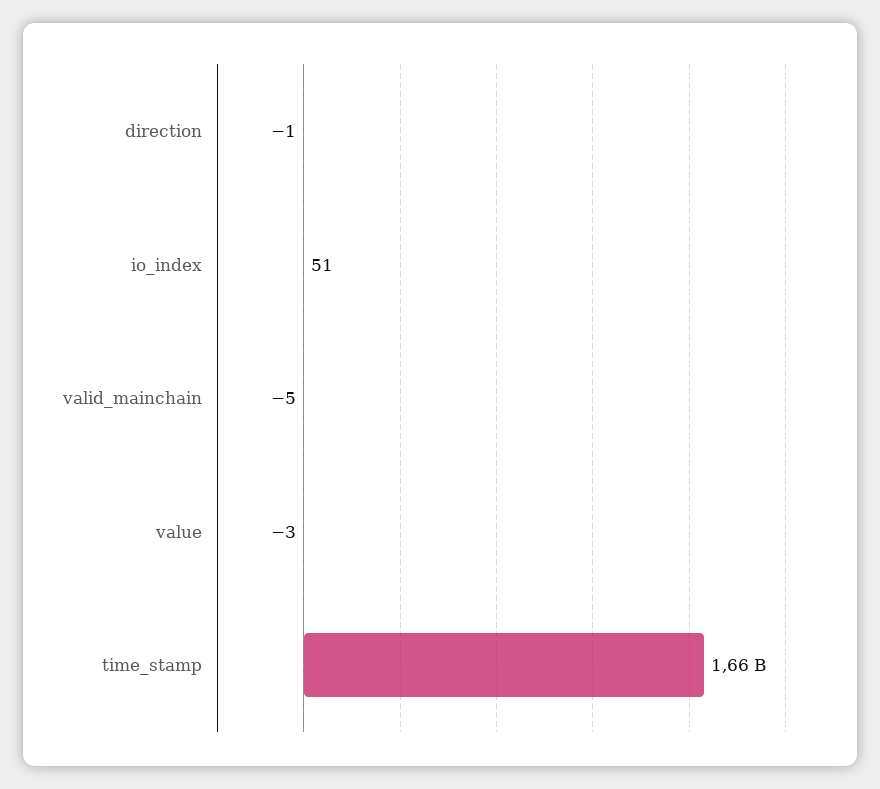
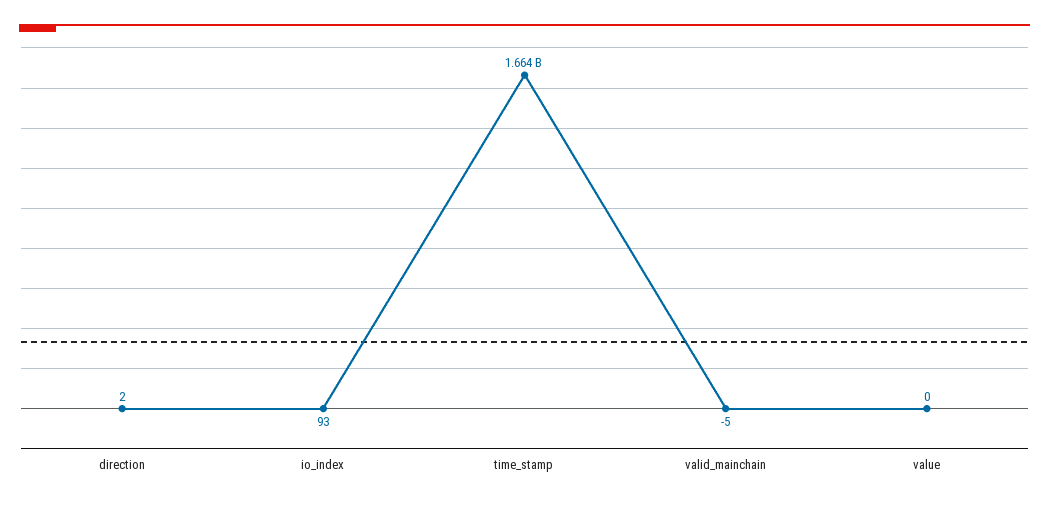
direction: -1 -> 2
io_index: 51 -> 93
value: -3 -> 0

